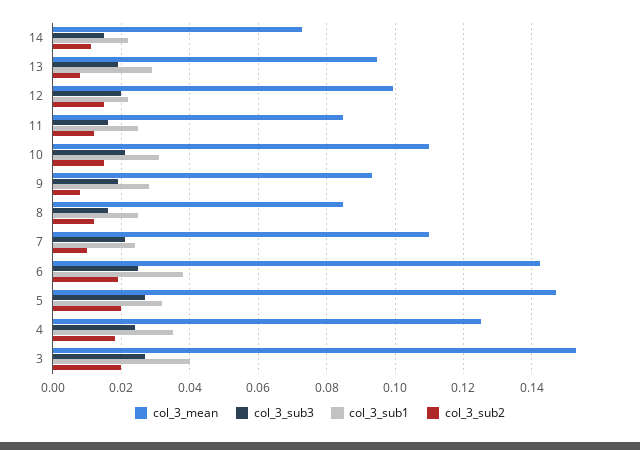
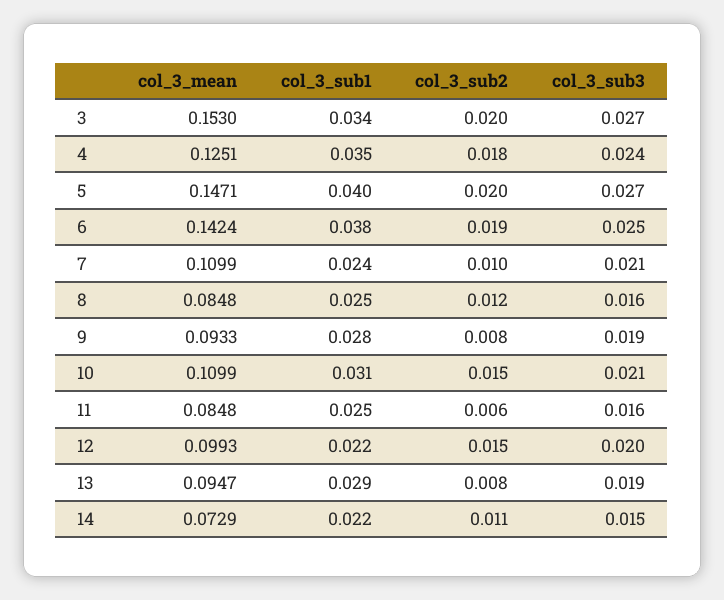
col_3_sub2, 11: 0.012 -> 0.006
col_3_sub1, 5: 0.032 -> 0.04
col_3_sub1, 3: 0.04 -> 0.034

